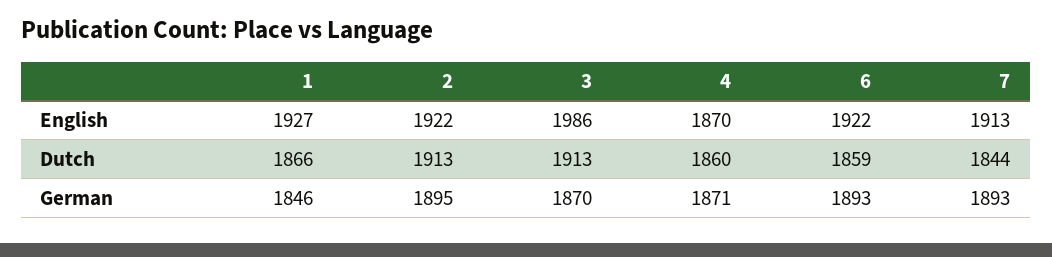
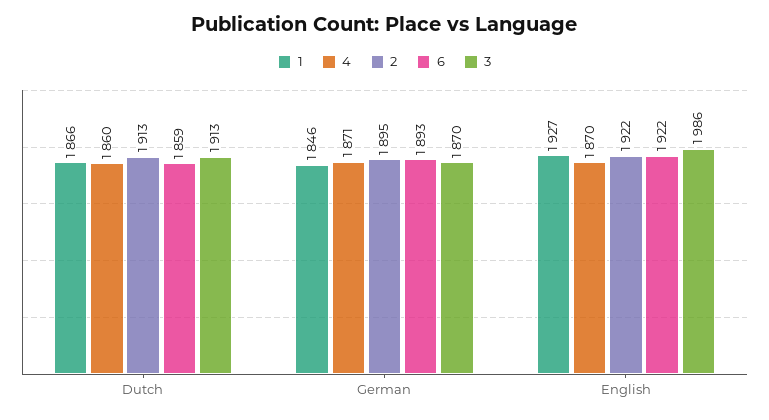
7, English: 1913 -> none
7, Dutch: 1844 -> none
7, German: 1893 -> none

